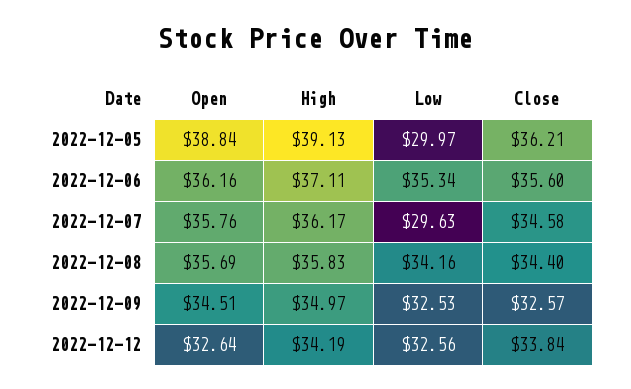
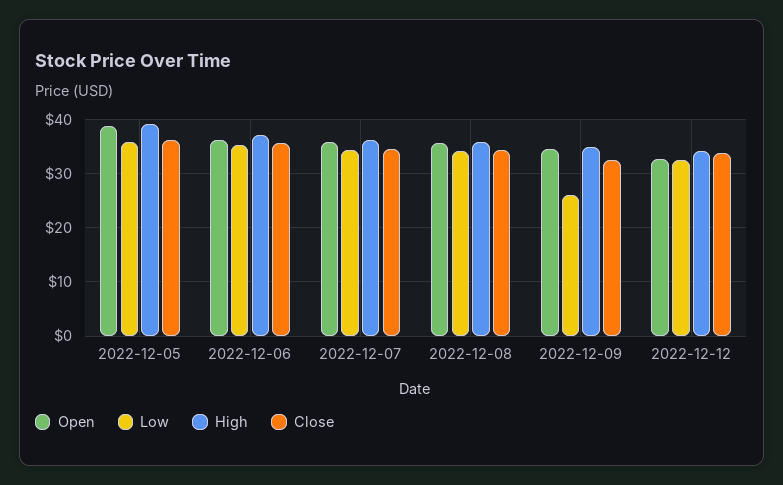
Low, 2022-12-05: 29.97 -> 36
Low, 2022-12-07: 29.63 -> 34
Low, 2022-12-09: 32.53 -> 26

